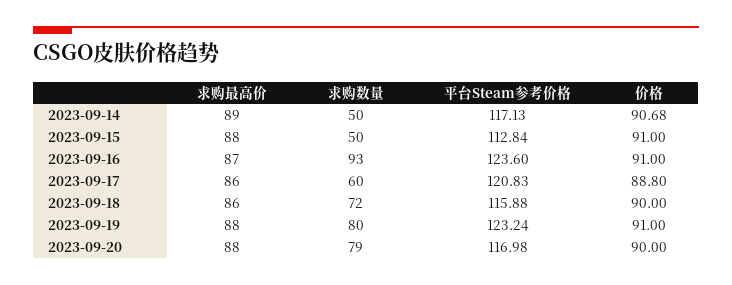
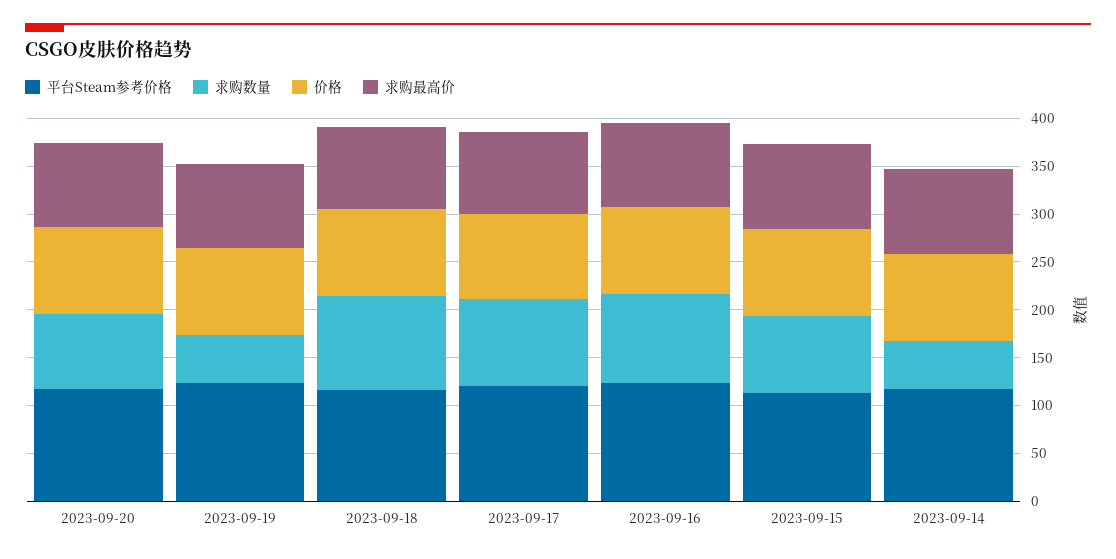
求购数量, 2023-09-15: 50 -> 80
求购数量, 2023-09-17: 60 -> 90
求购数量, 2023-09-18: 72 -> 100
求购数量, 2023-09-19: 80 -> 50

